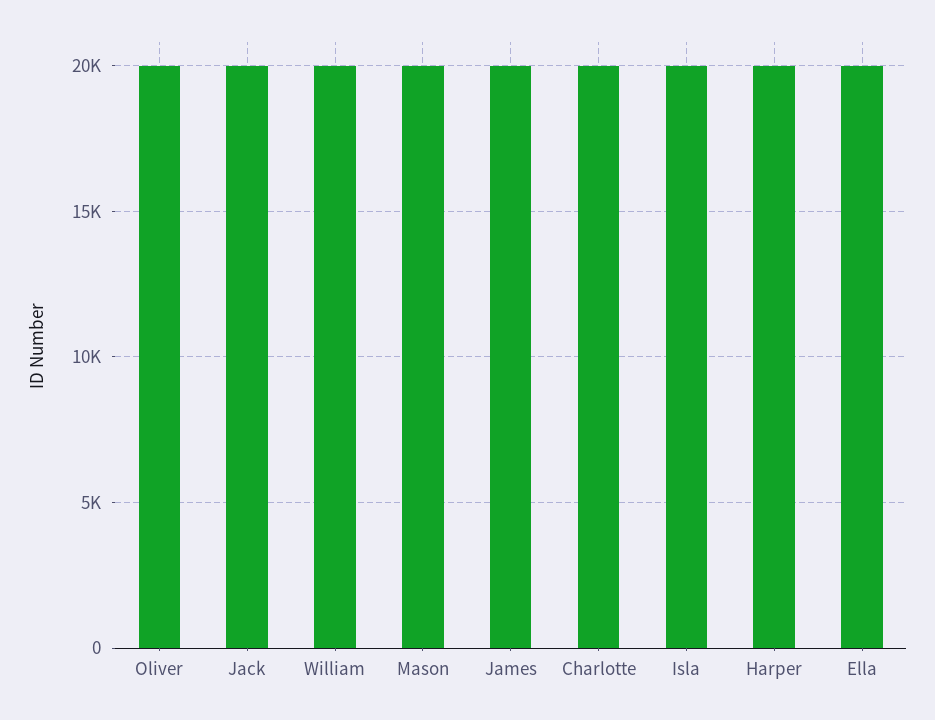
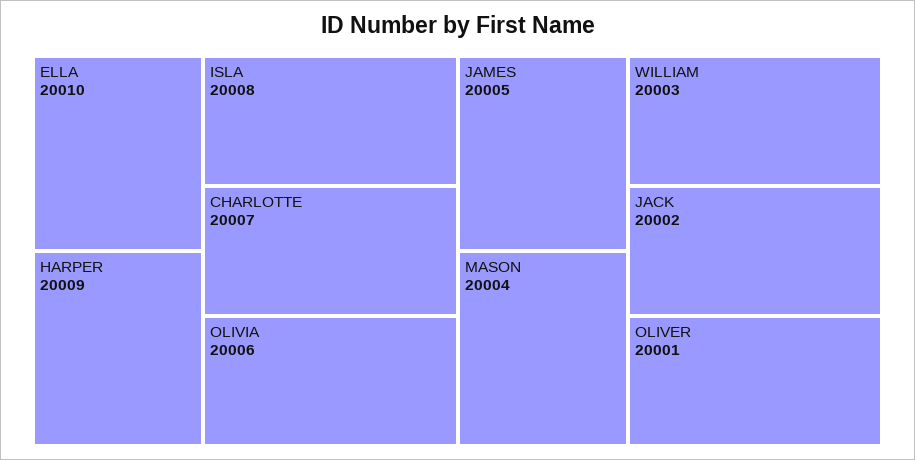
OLIVIA: none -> 20006

